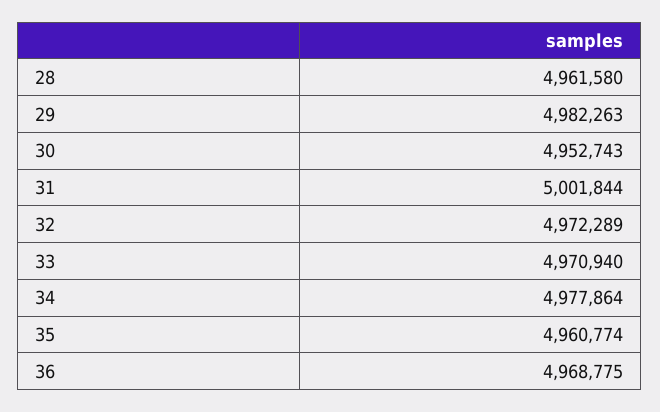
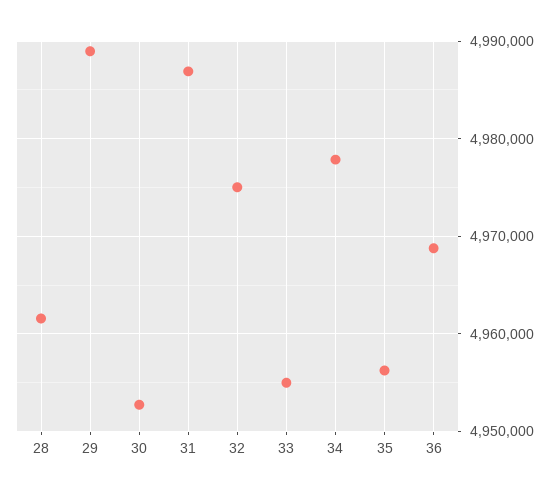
29: 4982263 -> 4989000
31: 5001844 -> 4987000
32: 4972289 -> 4975000
33: 4970940 -> 4955000
35: 4960774 -> 4956000

